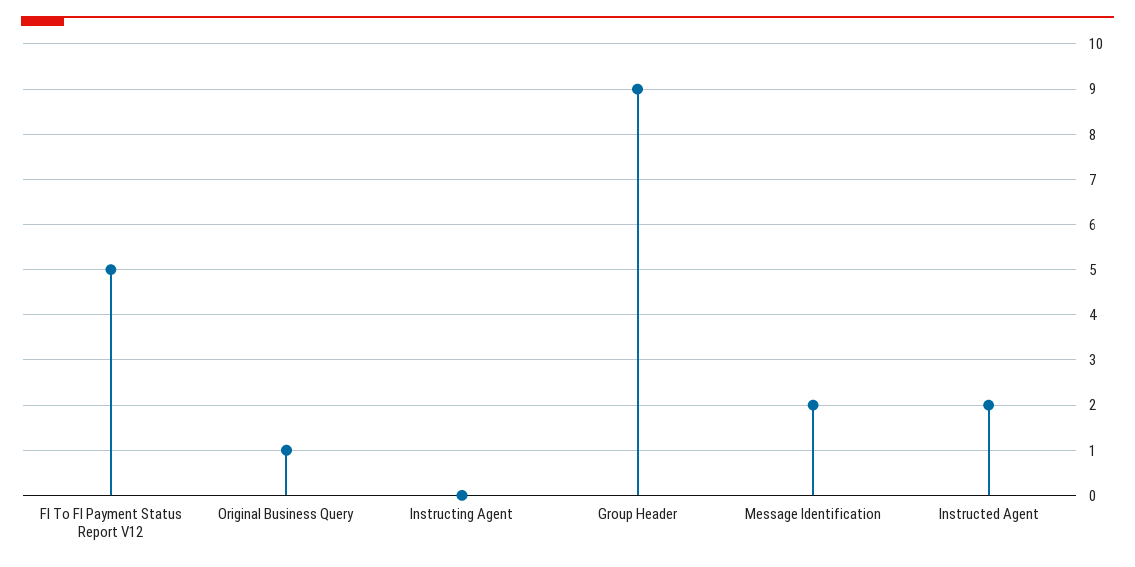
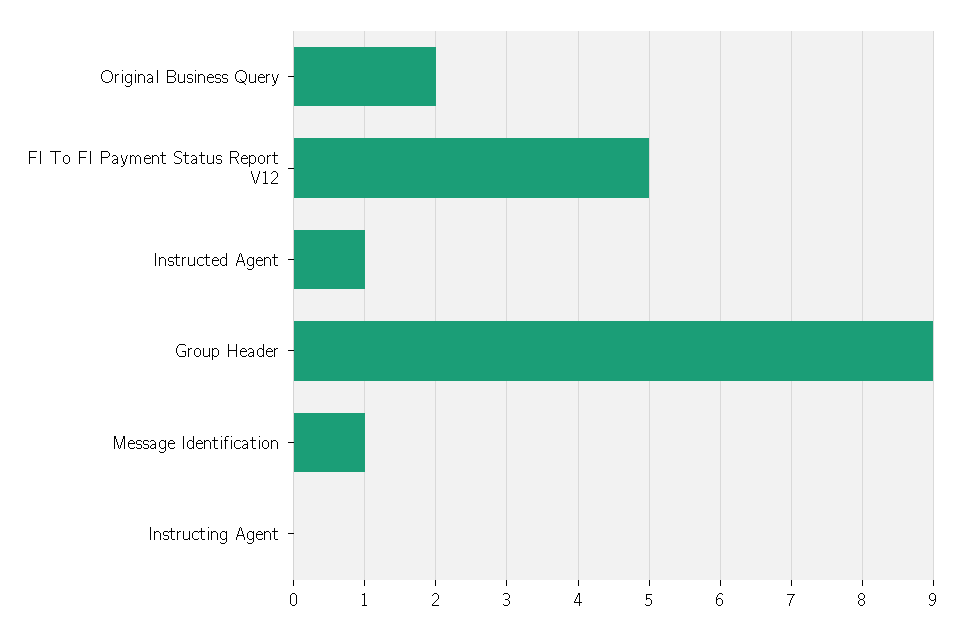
Original Business Query: 1 -> 2
Message Identification: 2 -> 1
Instructed Agent: 2 -> 1

